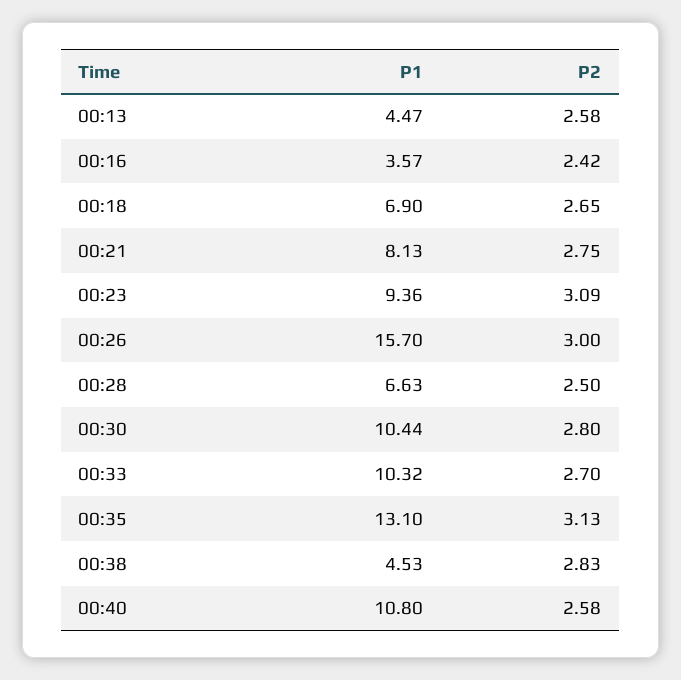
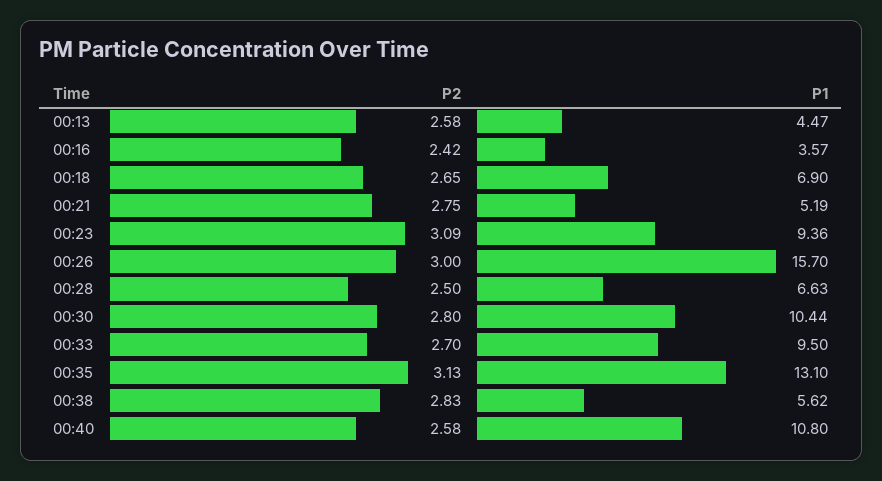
P1, 00:21: 8.13 -> 5.19
P1, 00:33: 10.32 -> 9.5
P1, 00:38: 4.53 -> 5.62

